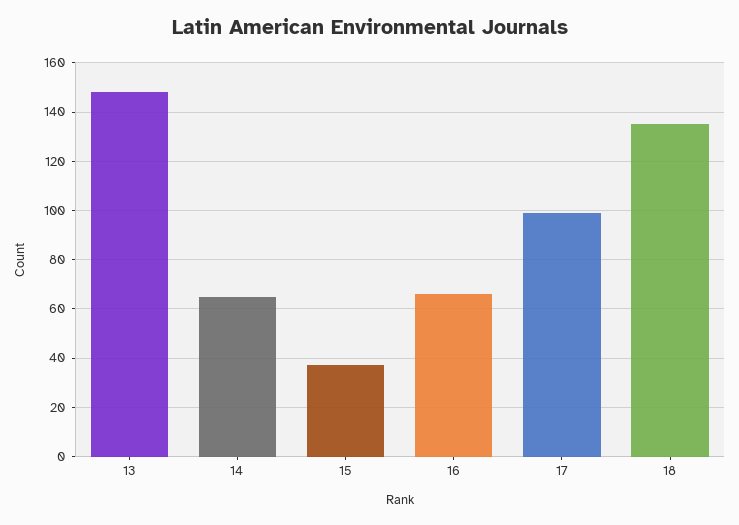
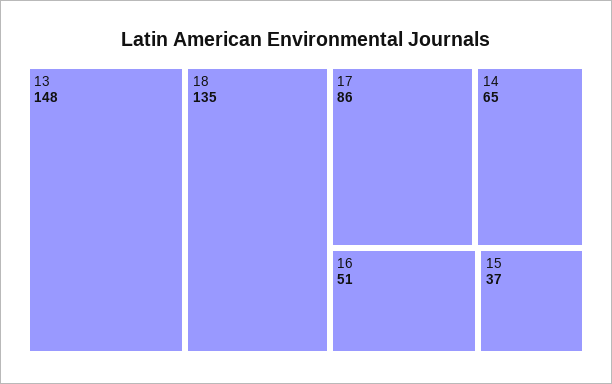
16: 65 -> 51
17: 100 -> 86

